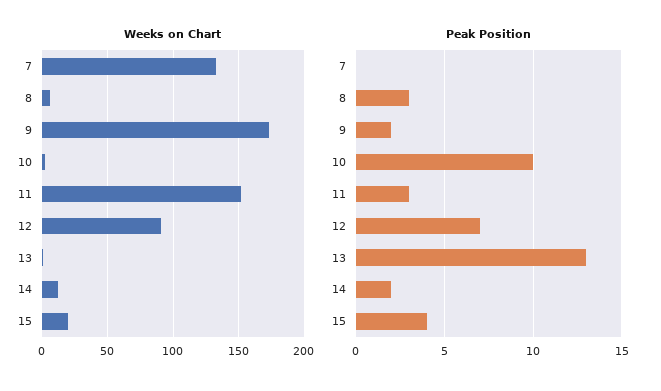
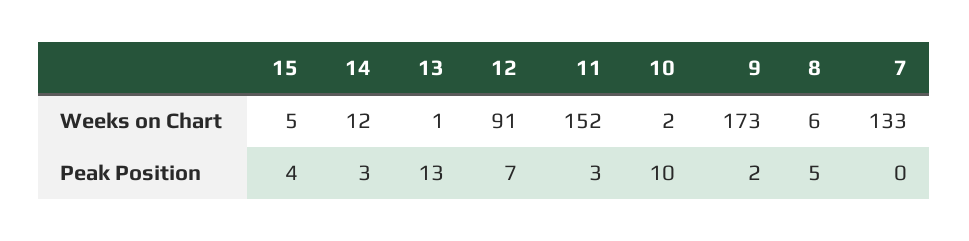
Weeks on Chart, 15: 20 -> 5
Peak Position, 8: 3 -> 5
Peak Position, 14: 2 -> 3

